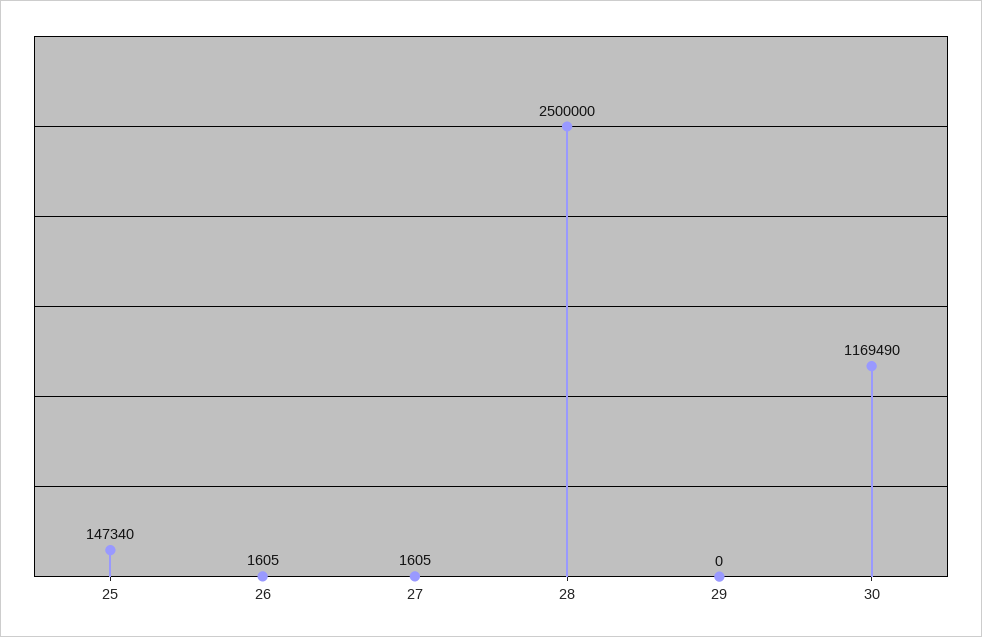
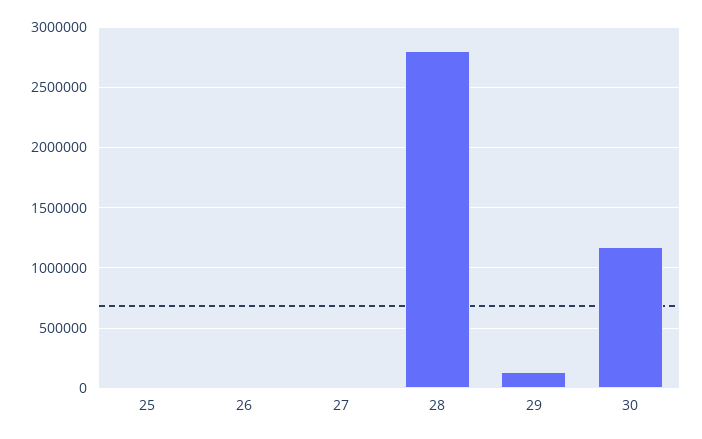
25: 147340 -> 0
28: 2500000 -> 2800000
29: 0 -> 150000

